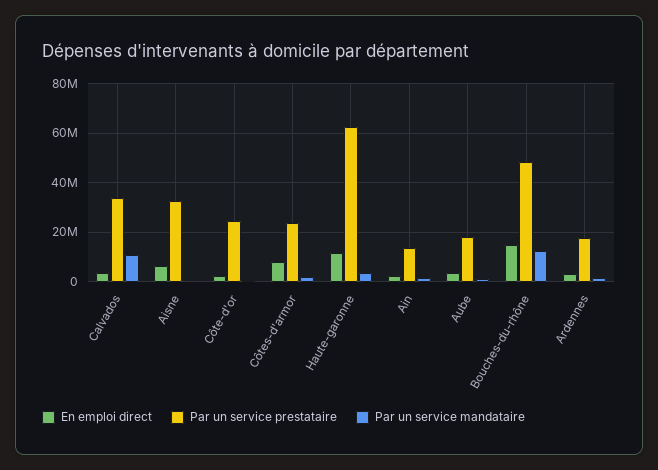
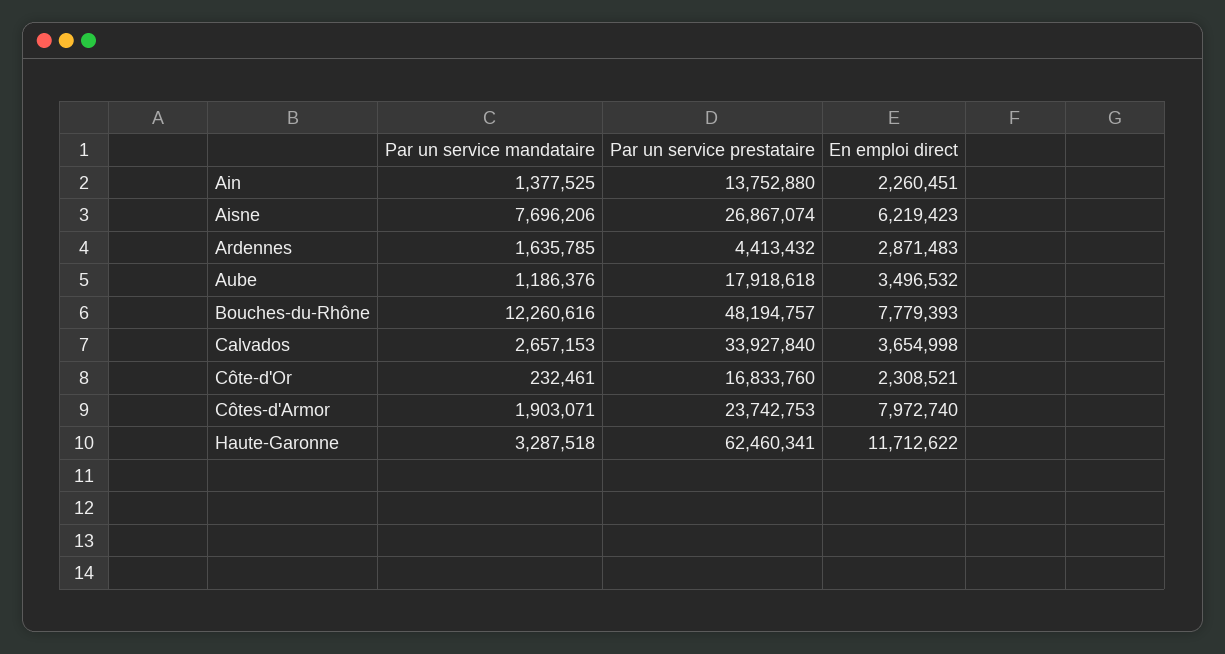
Par un service mandataire, Calvados: 10000000 -> 2657153
Par un service prestataire, Aisne: 32500000 -> 26867074
Par un service mandataire, Aisne: 0 -> 7696206
Par un service prestataire, Côte-d'or: 25000000 -> 16833760
En emploi direct, Bouches-du-rhône: 15000000 -> 7779393
Par un service prestataire, Ardennes: 17500000 -> 4413432

